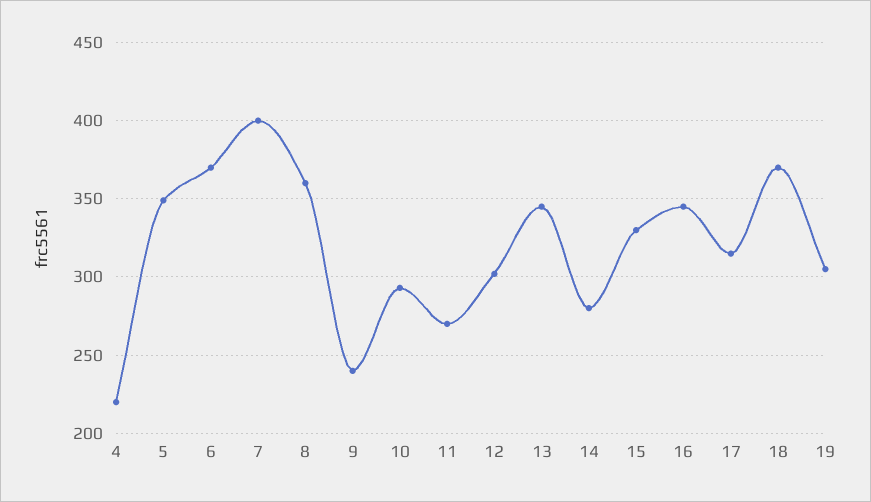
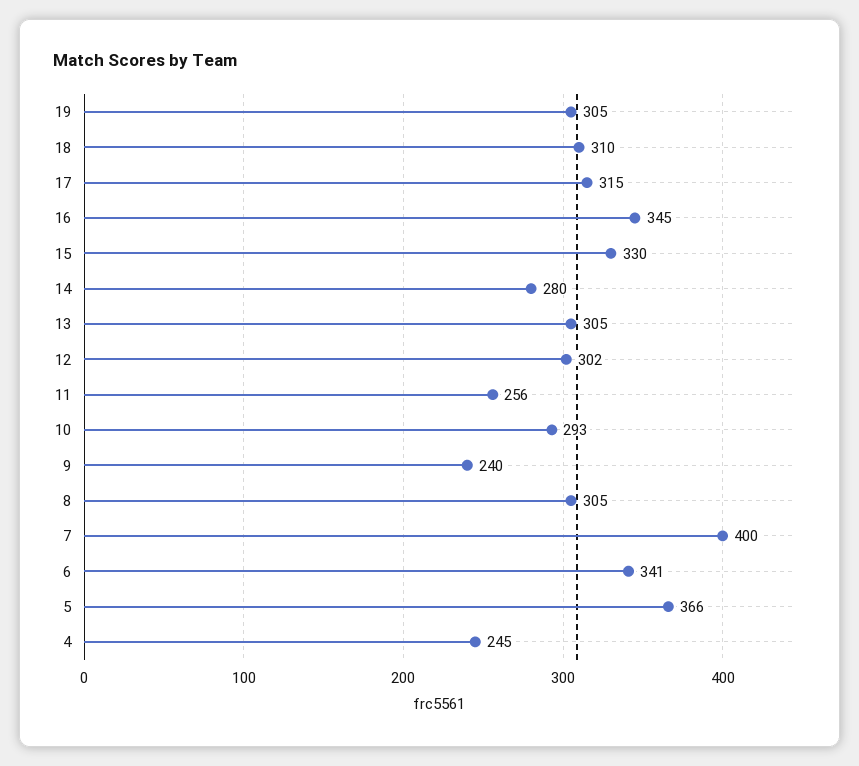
4: 220 -> 245
5: 350 -> 366
6: 370 -> 341
8: 360 -> 305
11: 270 -> 256
13: 345 -> 305
18: 370 -> 310

